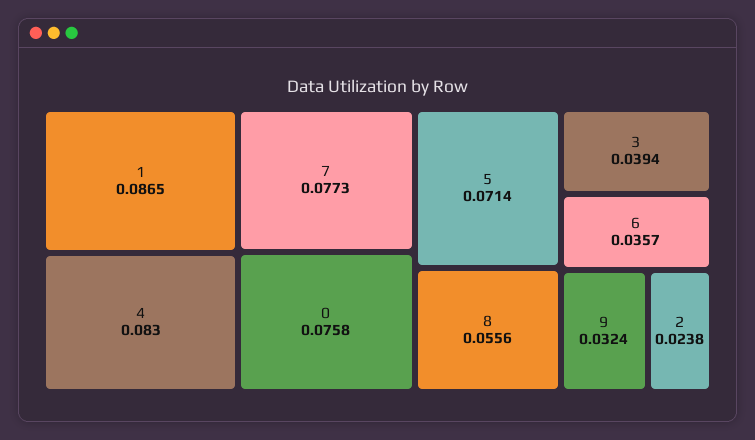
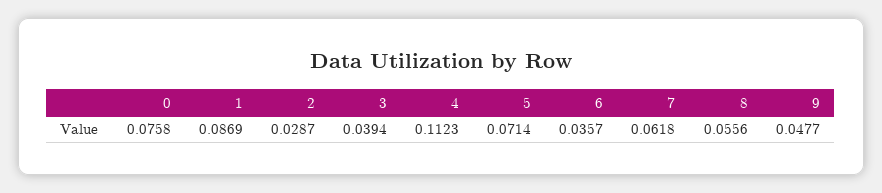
1: 0.0865 -> 0.0869
4: 0.083 -> 0.1123
7: 0.0773 -> 0.0618
9: 0.0324 -> 0.0477
2: 0.0238 -> 0.0287

